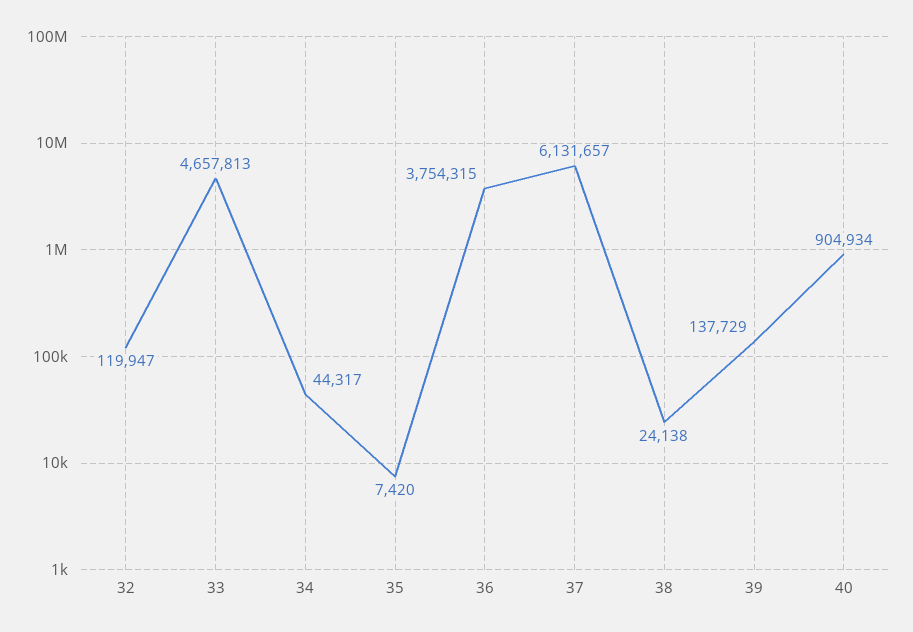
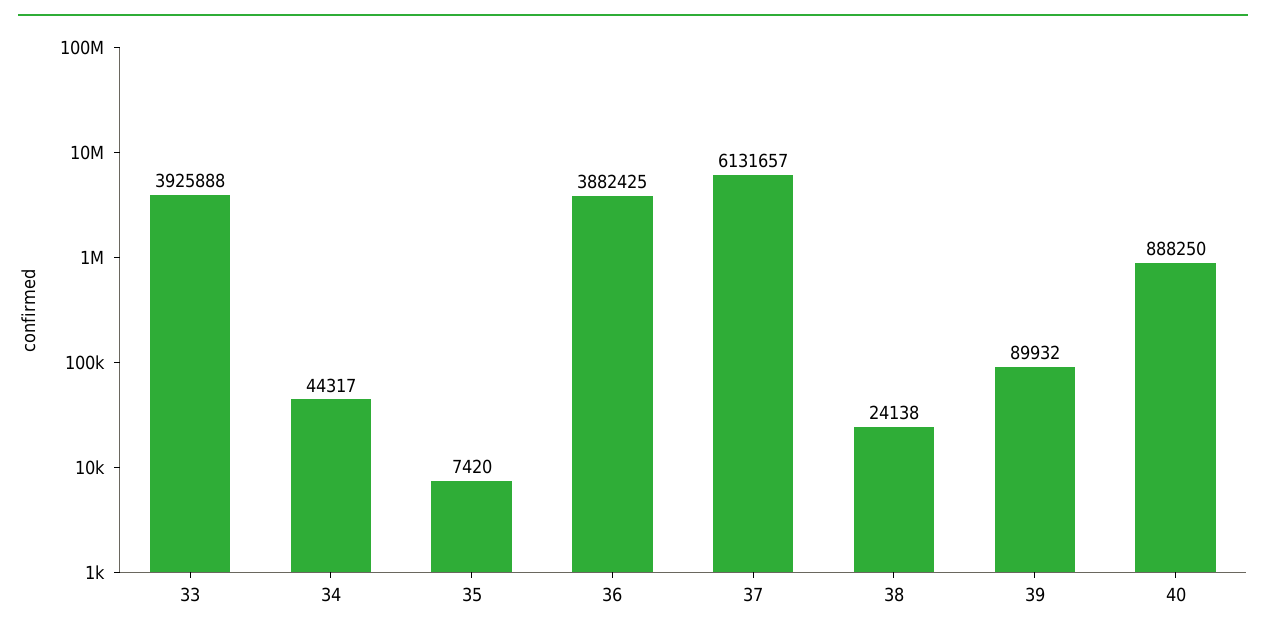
32: 119947 -> none
33: 4657813 -> 3925888
36: 3754315 -> 3882425
39: 137729 -> 89932
40: 904934 -> 888250

